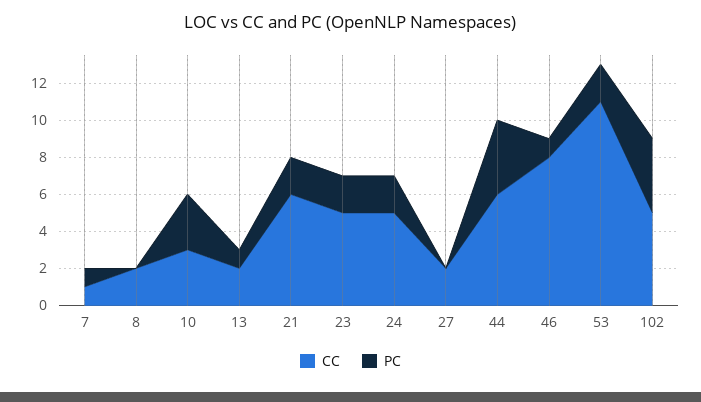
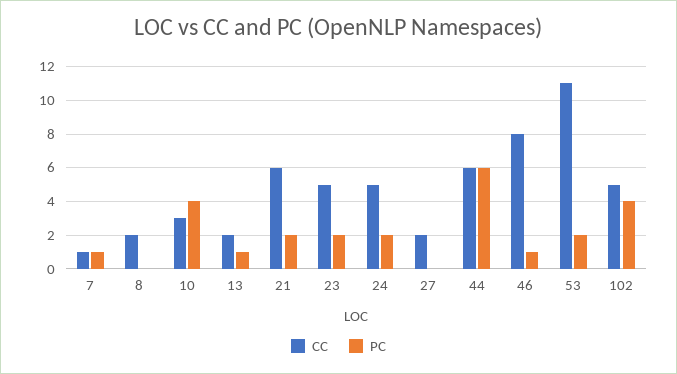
PC, 10: 3 -> 4
PC, 44: 4 -> 6

